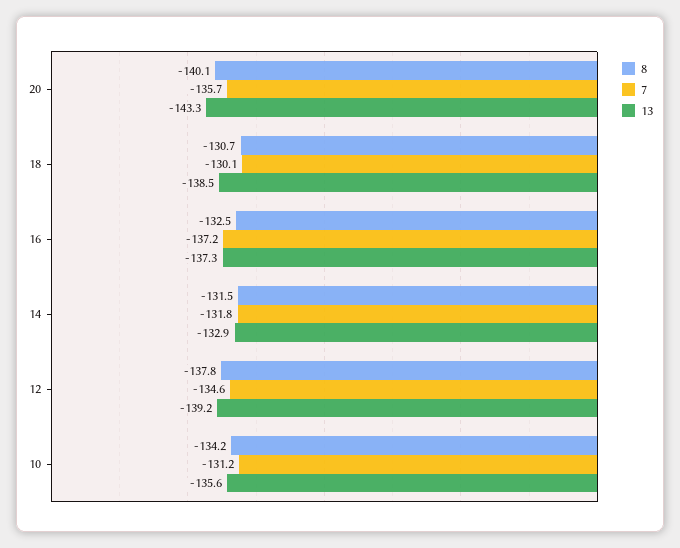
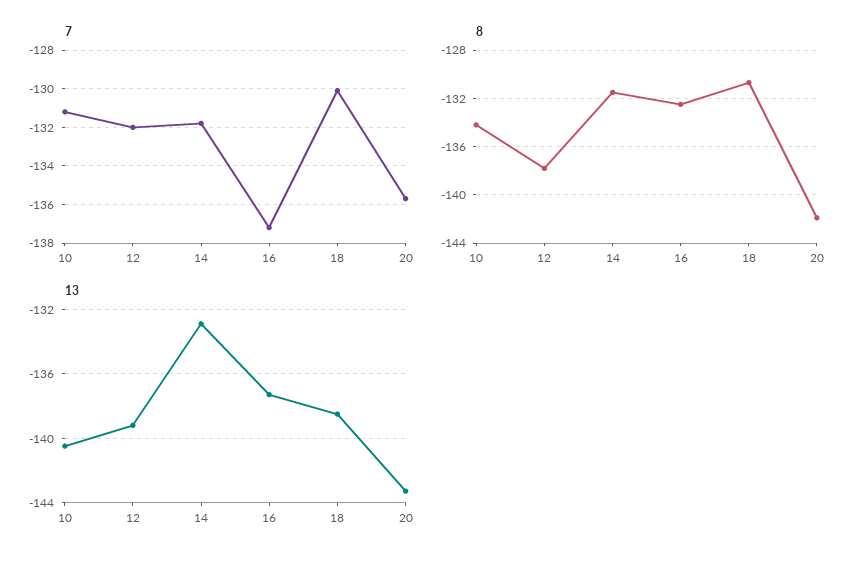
8, 20: -140.1 -> -142
7, 12: -134.6 -> -132
13, 10: -135.6 -> -140.5

